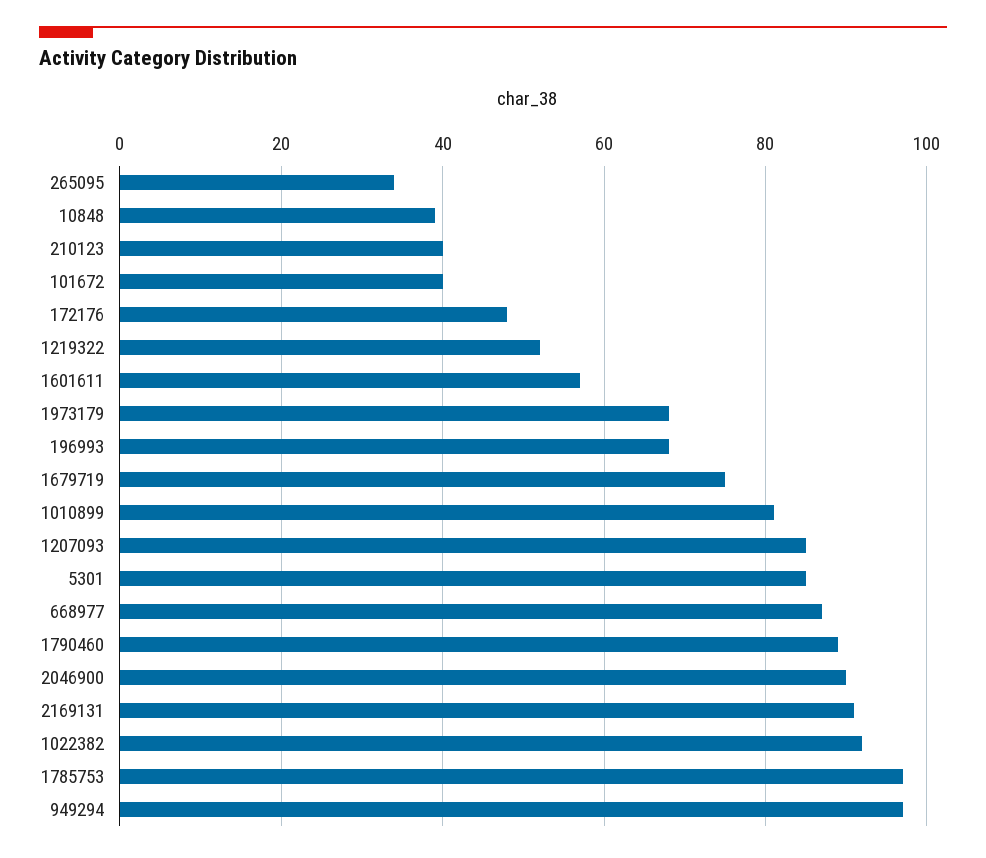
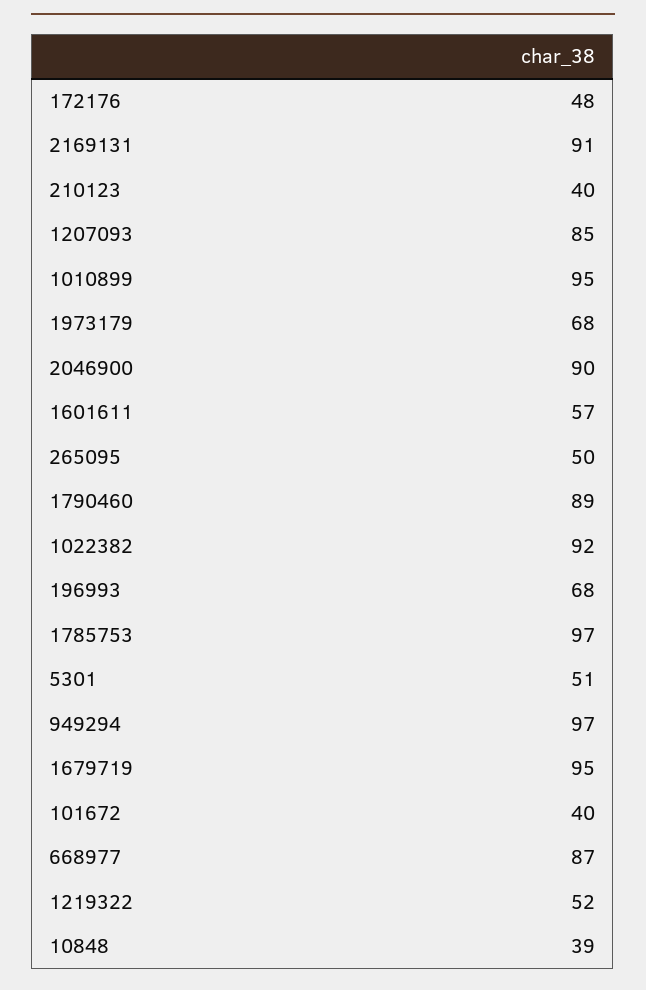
265095: 35 -> 50
1679719: 75 -> 95
1010899: 80 -> 95
5301: 85 -> 51

